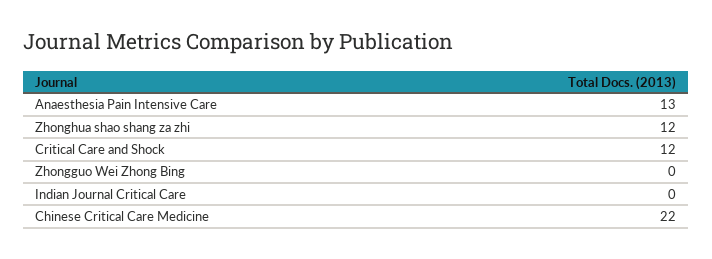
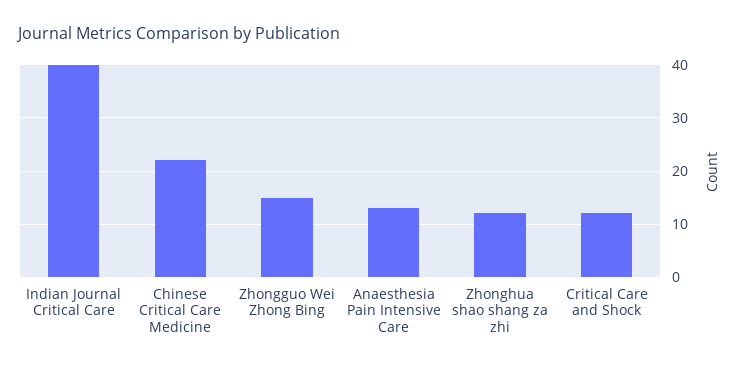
Zhongguo Wei Zhong Bing: 0 -> 15
Indian Journal Critical Care: 0 -> 40

